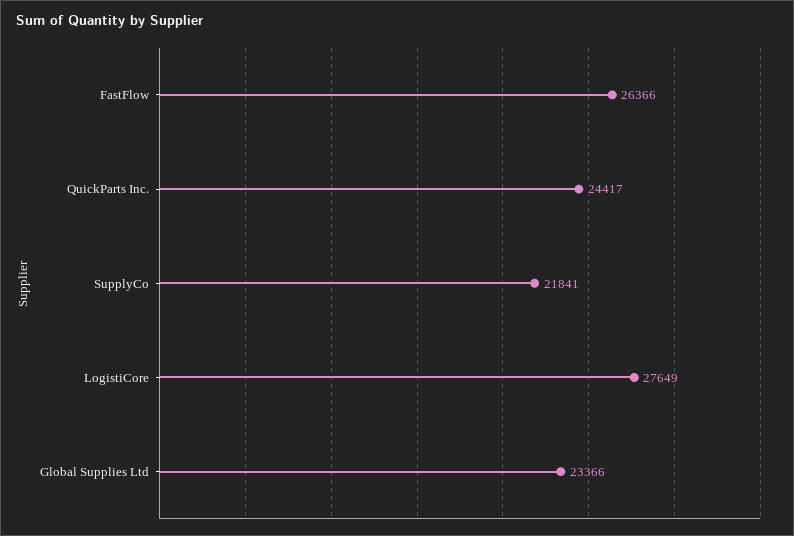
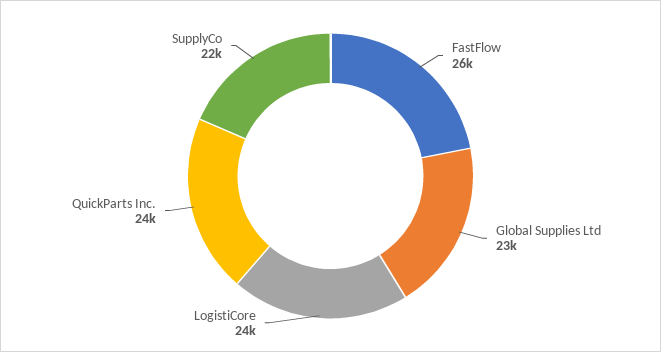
LogistiCore: 27649 -> 24000

